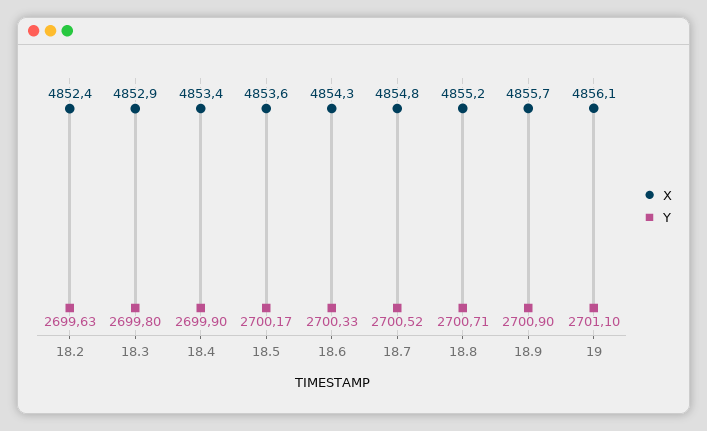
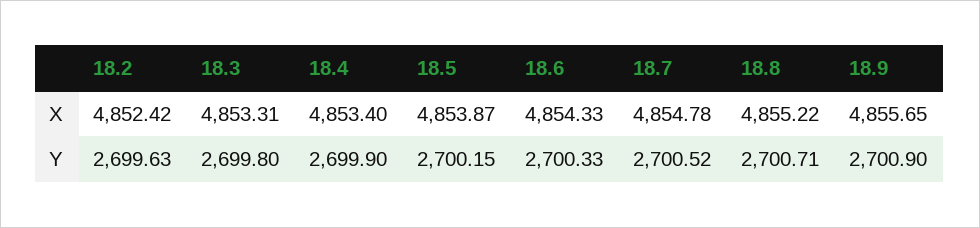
X, 18.3: 4852.9 -> 4853.31
X, 18.5: 4853.6 -> 4853.87
Y, 18.5: 2700.17 -> 2700.15
X, 19: 4856.1 -> none
Y, 19: 2701.1 -> none

